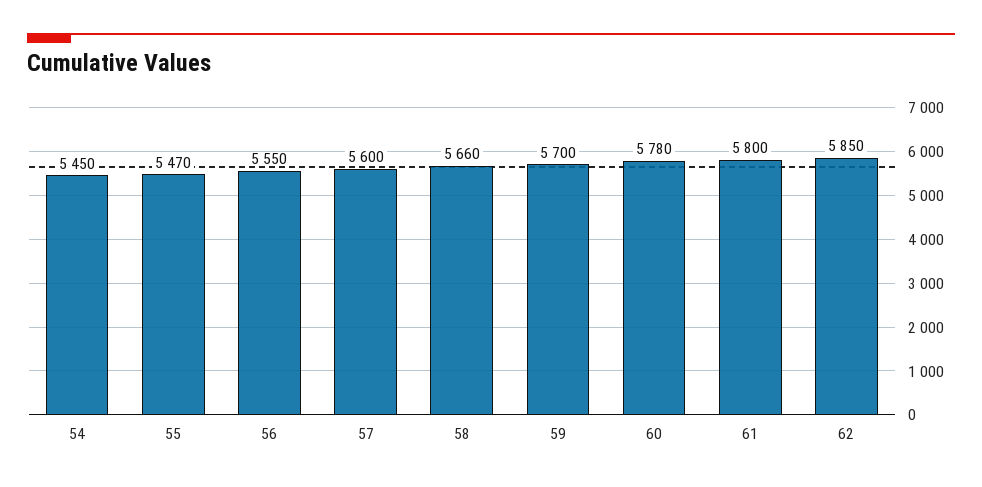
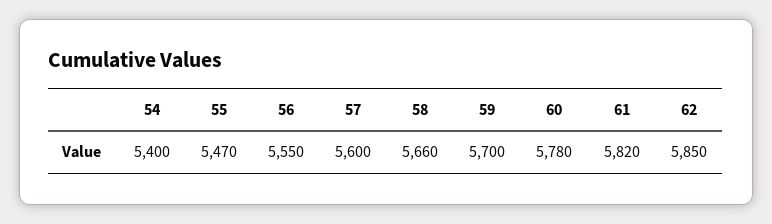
54: 5450 -> 5400
61: 5800 -> 5820

